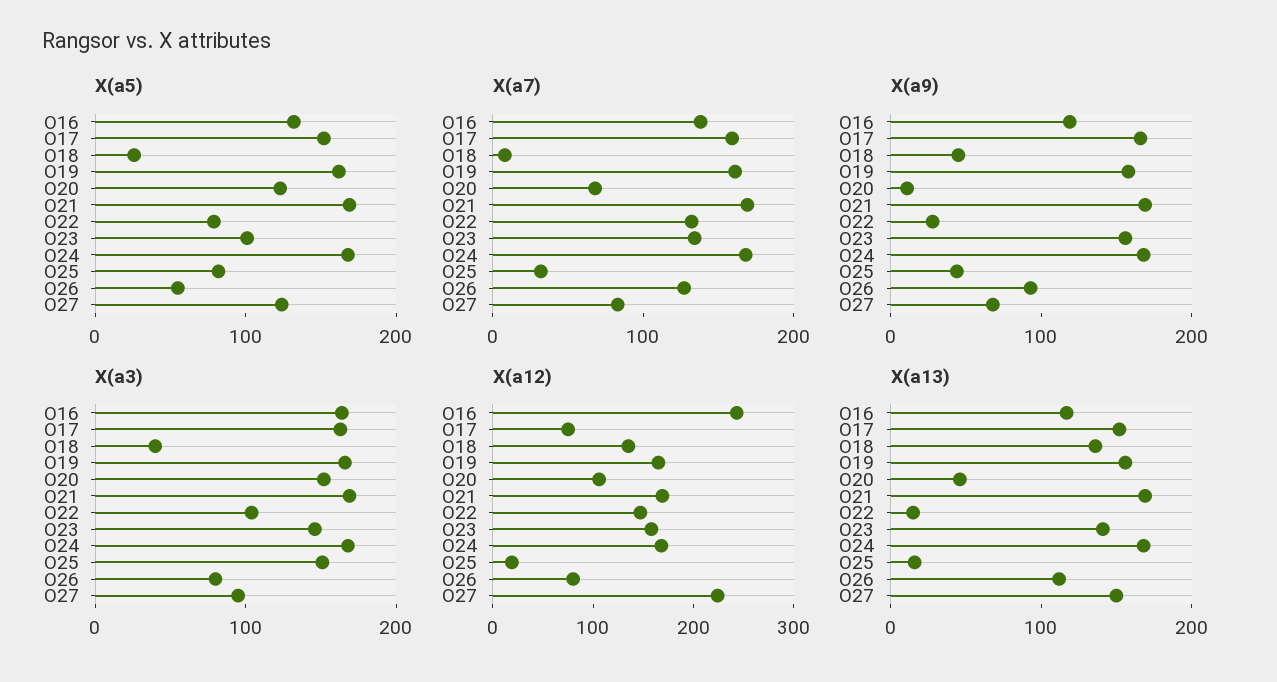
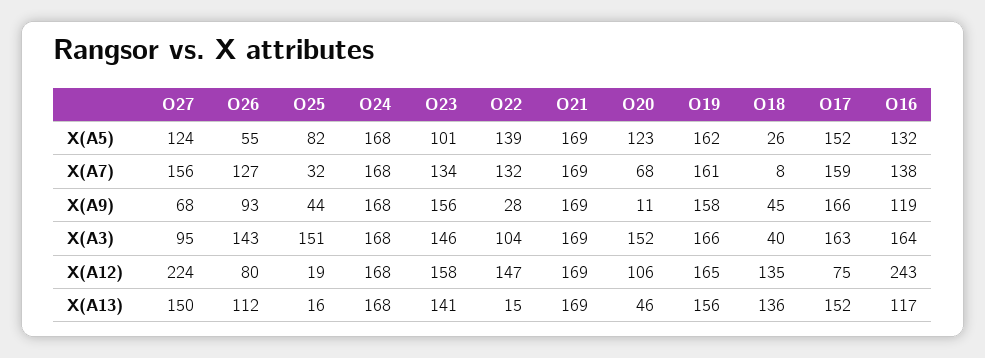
X(a5), O22: 80 -> 139
X(a7), O27: 80 -> 156
X(a3), O26: 80 -> 143

